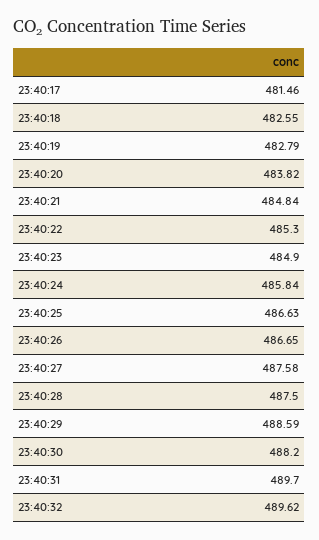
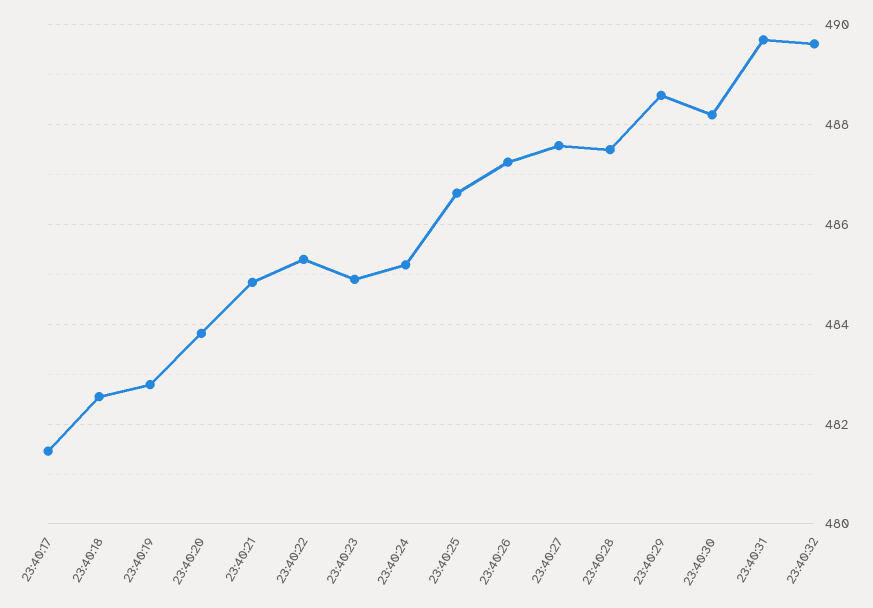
23:40:24: 485.84 -> 485.2
23:40:26: 486.65 -> 487.2

